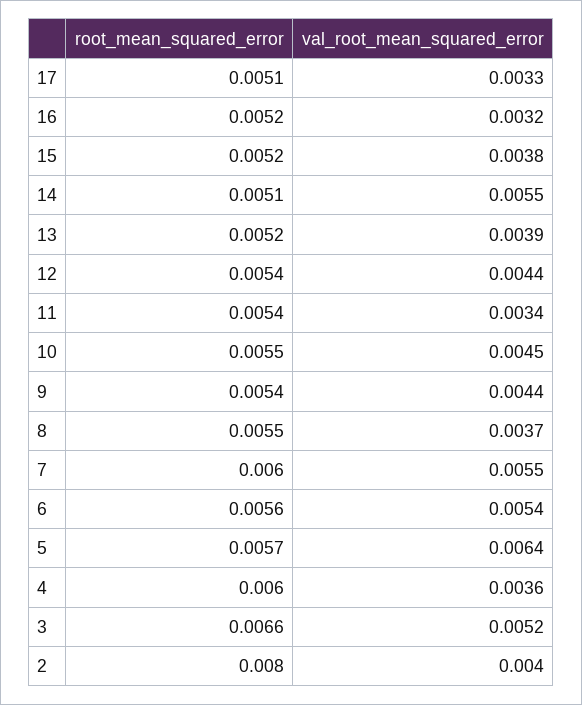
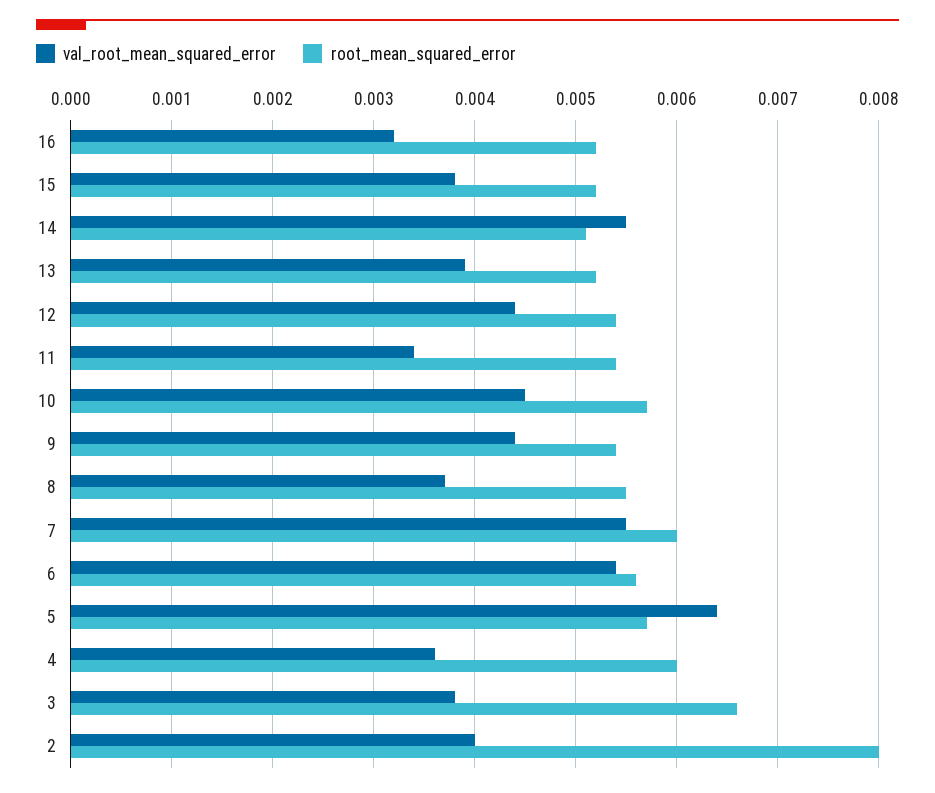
root_mean_squared_error, 17: 0.0051 -> none
val_root_mean_squared_error, 17: 0.0033 -> none
root_mean_squared_error, 10: 0.0055 -> 0.0057
val_root_mean_squared_error, 3: 0.0052 -> 0.0038

